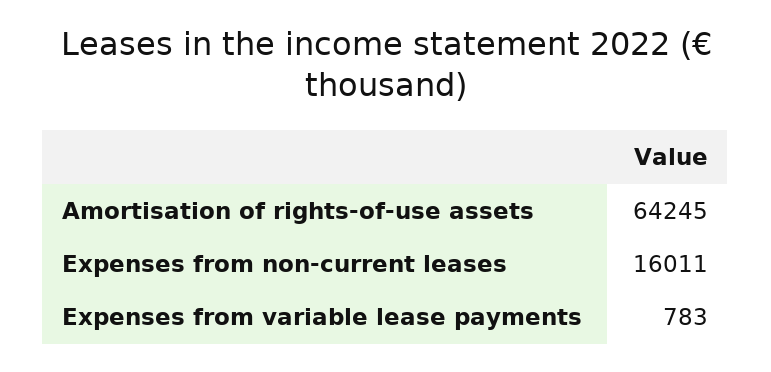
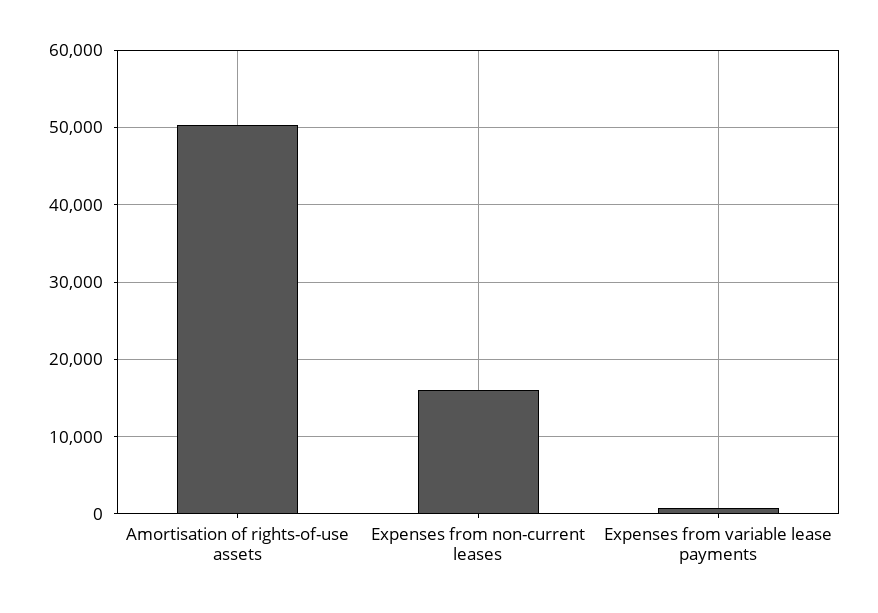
Amortisation of rights-of-use assets: 64245 -> 50000

